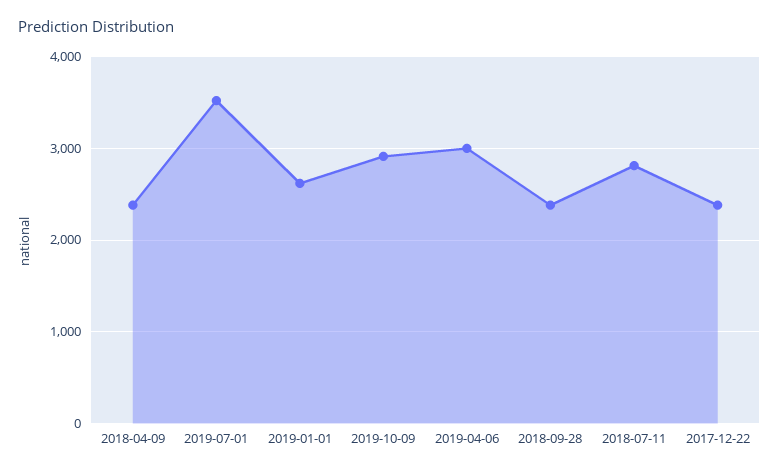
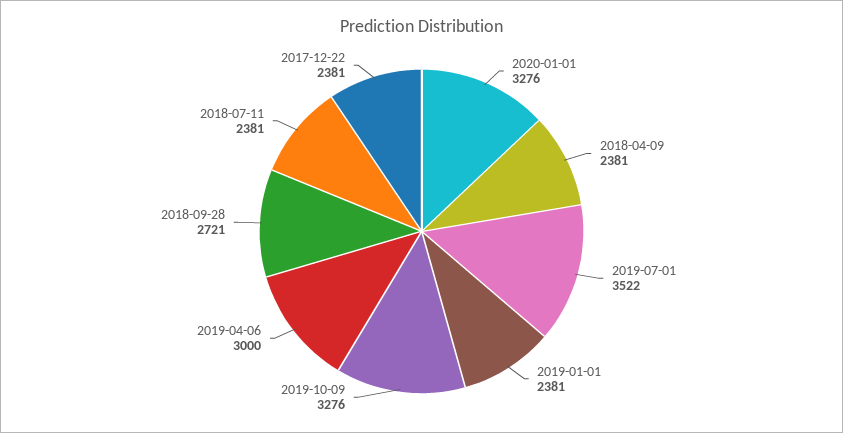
2019-01-01: 2600 -> 2381
2019-10-09: 2900 -> 3276
2018-09-28: 2400 -> 2721
2018-07-11: 2800 -> 2381
2020-01-01: none -> 3276

